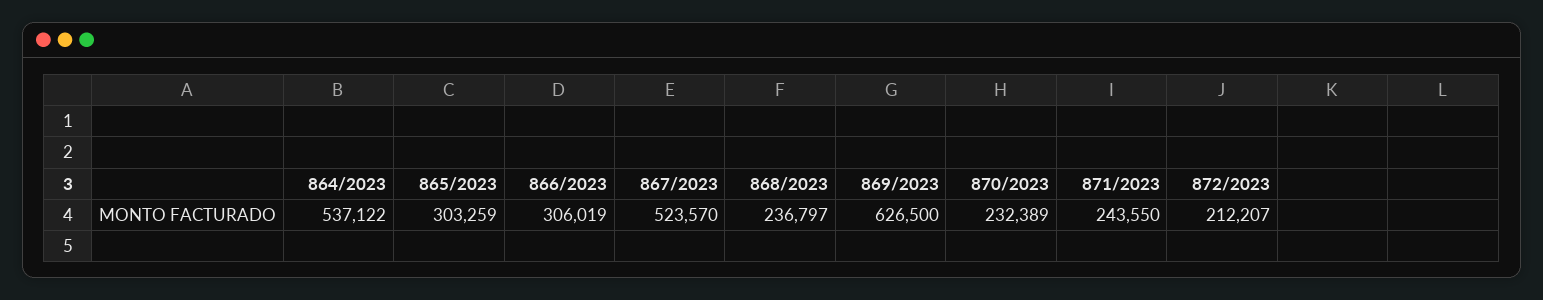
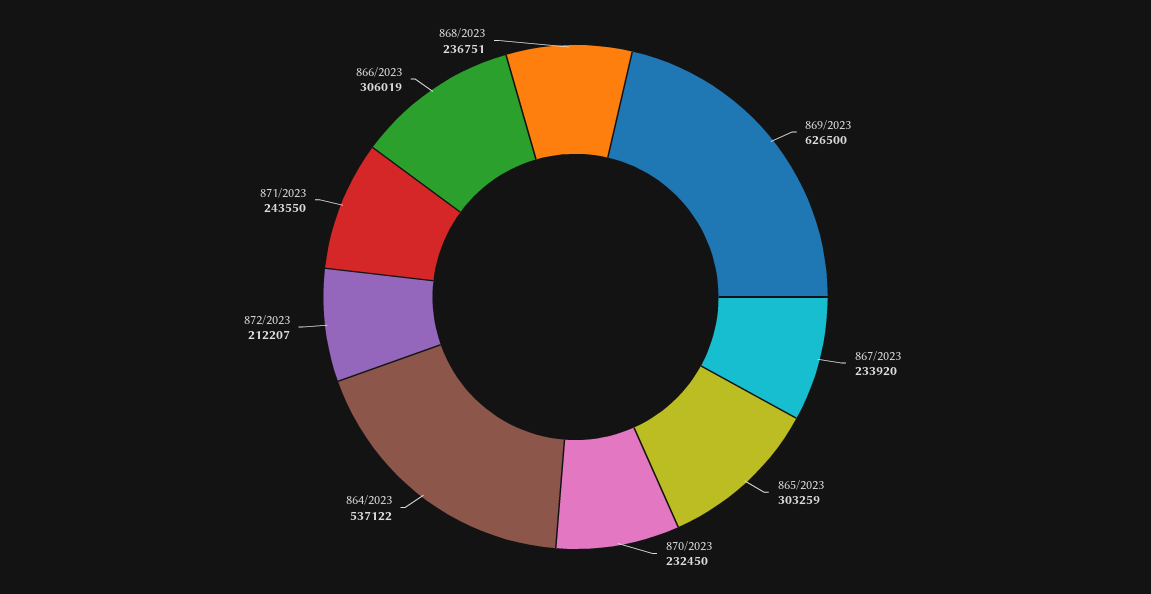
867/2023: 523570 -> 233920
868/2023: 236797 -> 236751
870/2023: 232389 -> 232450

